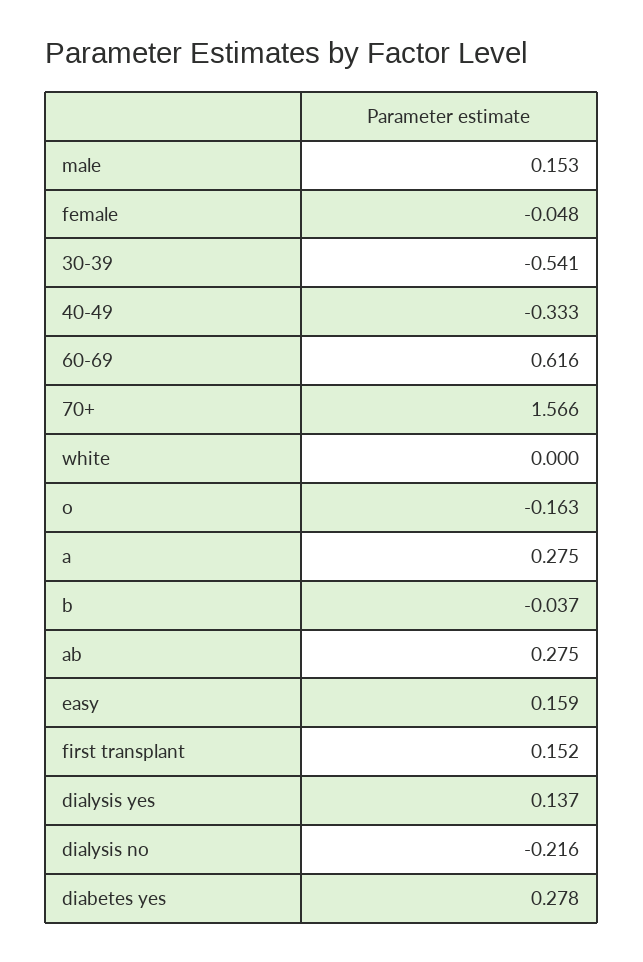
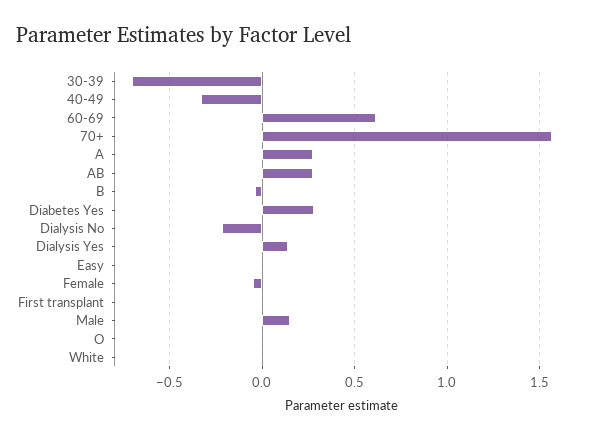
30-39: -0.541 -> -0.7
o: -0.163 -> 0
easy: 0.159 -> 0
first transplant: 0.152 -> 0

